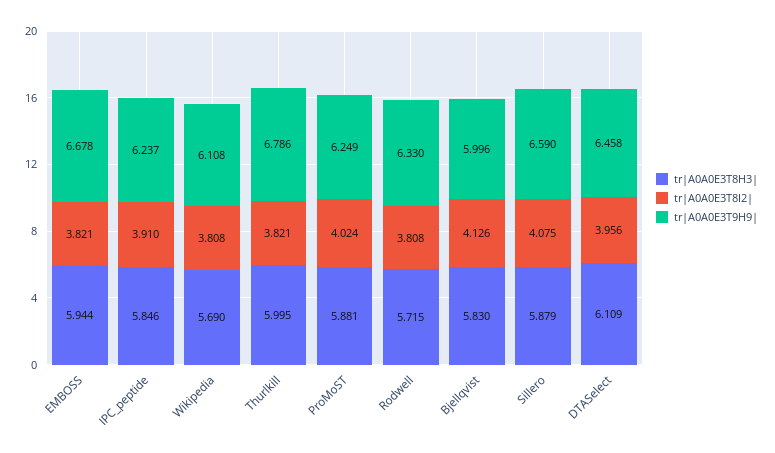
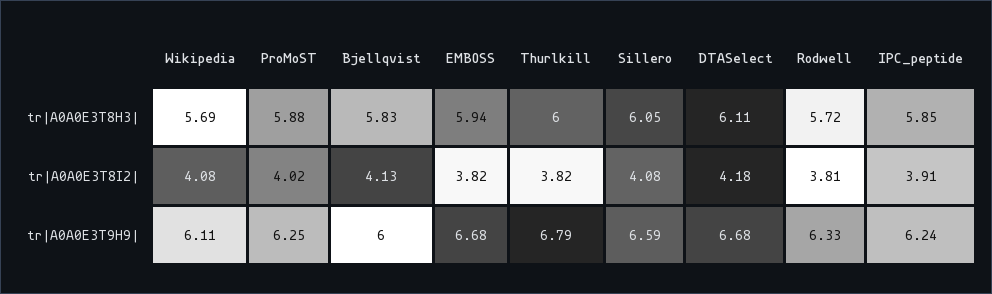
tr|A0A0E3T8I2|, Wikipedia: 3.808 -> 4.08
tr|A0A0E3T8H3|, Sillero: 5.879 -> 6.05
tr|A0A0E3T8I2|, DTASelect: 3.956 -> 4.18
tr|A0A0E3T9H9|, DTASelect: 6.458 -> 6.68

